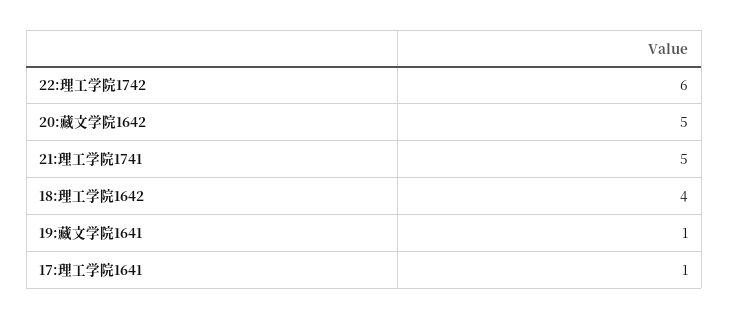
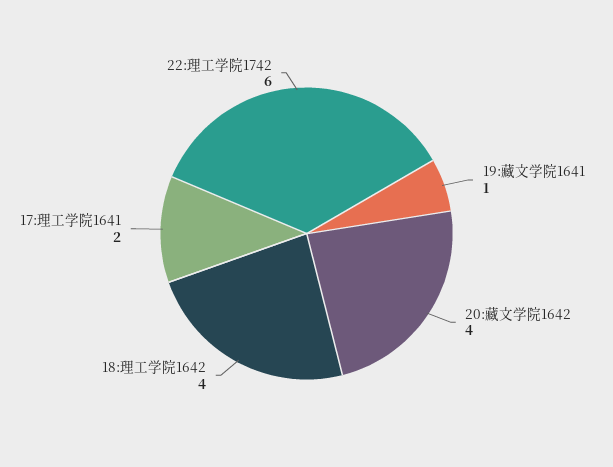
20:藏文学院1642: 5 -> 4
21:理工学院1741: 5 -> none
17:理工学院1641: 1 -> 2

